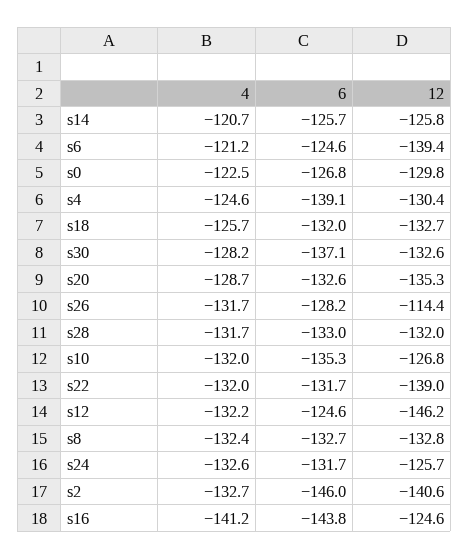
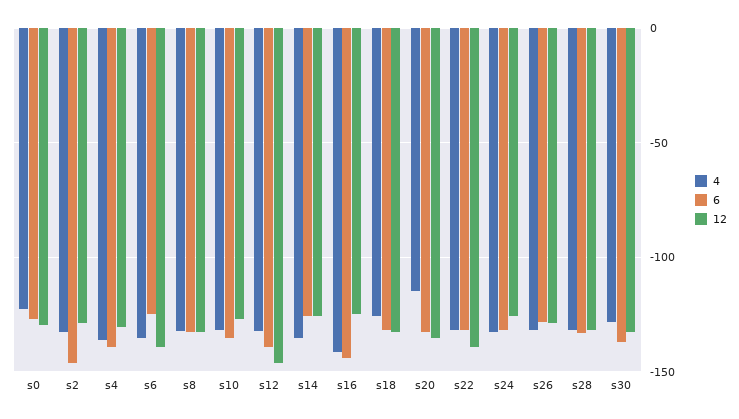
4, s14: -120.7 -> -135
4, s6: -121.2 -> -135
4, s4: -124.6 -> -135
4, s20: -128.7 -> -115
12, s26: -114.4 -> -130
6, s12: -124.6 -> -140
12, s2: -140.6 -> -130

